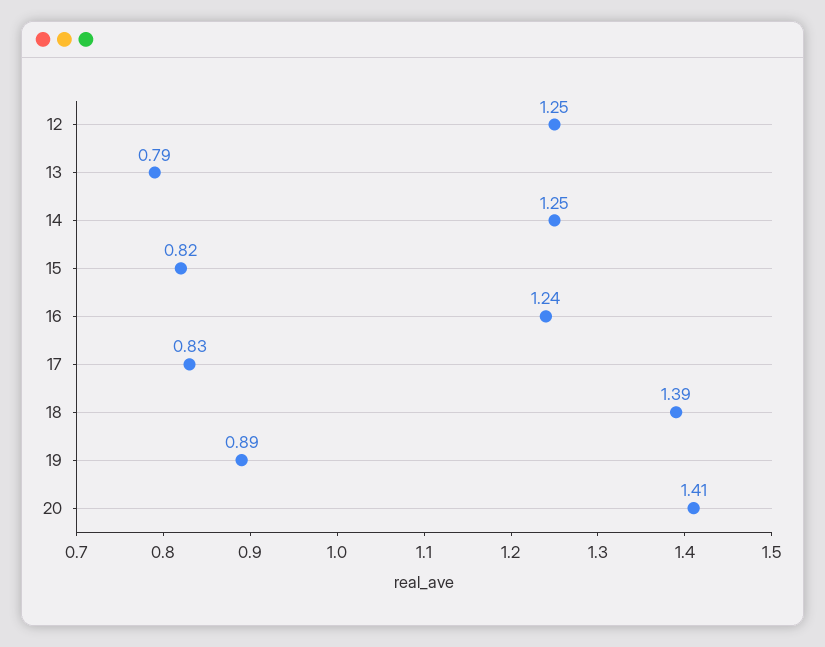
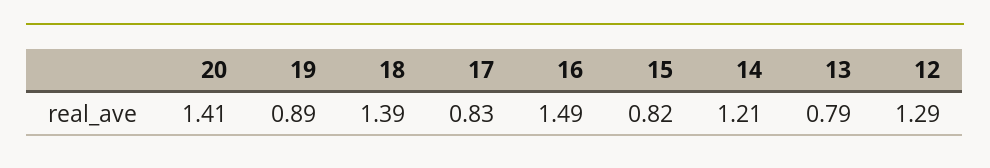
12: 1.25 -> 1.29
14: 1.25 -> 1.21
16: 1.24 -> 1.49

